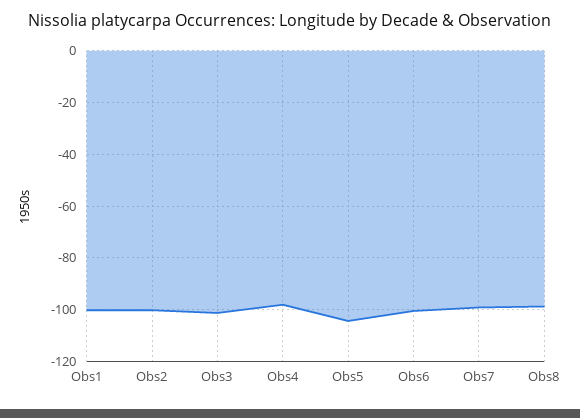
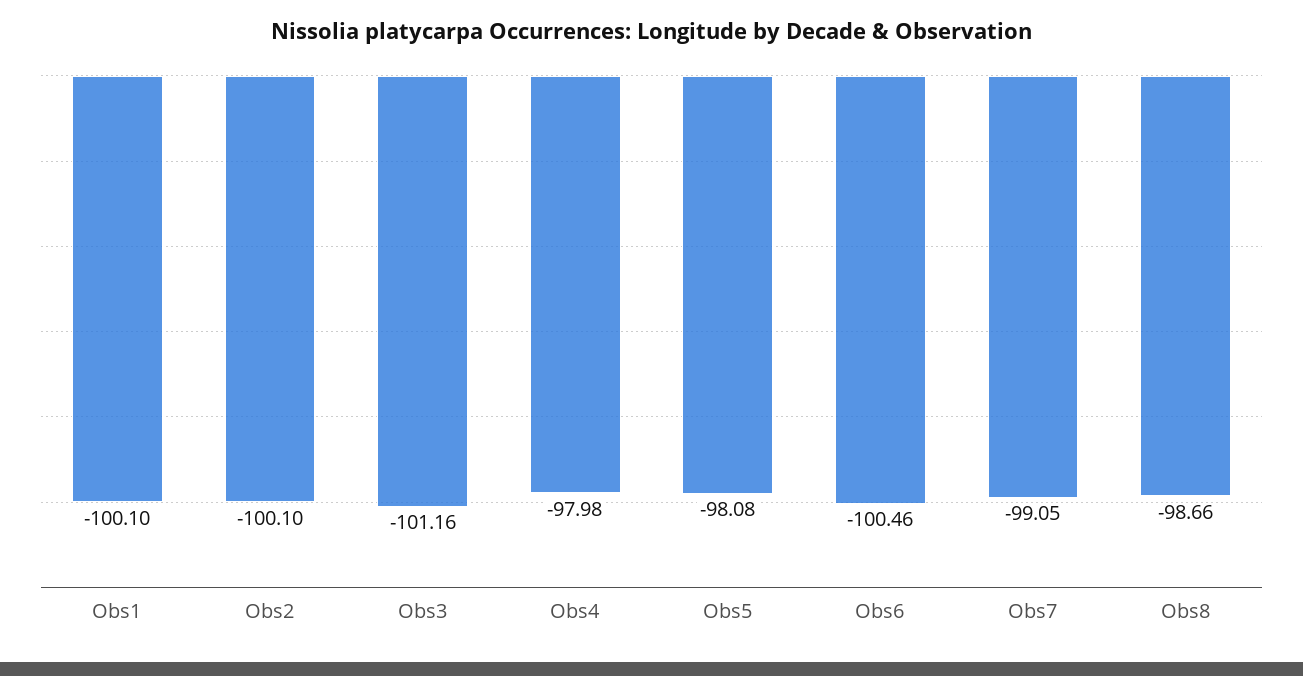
Obs5: -105 -> -98.08

